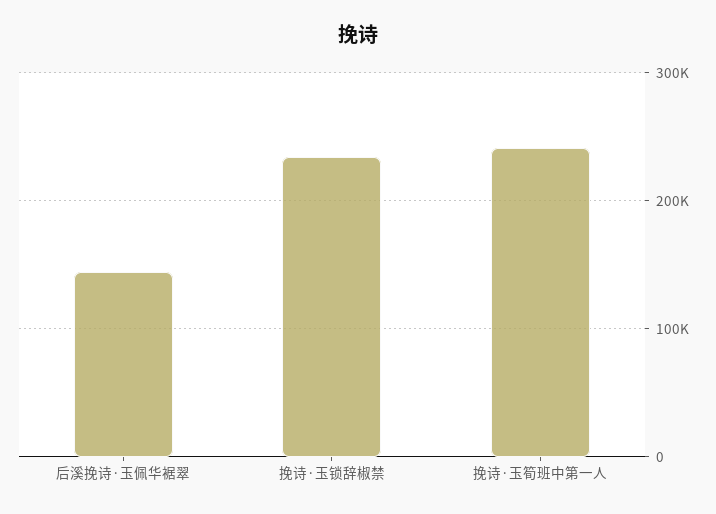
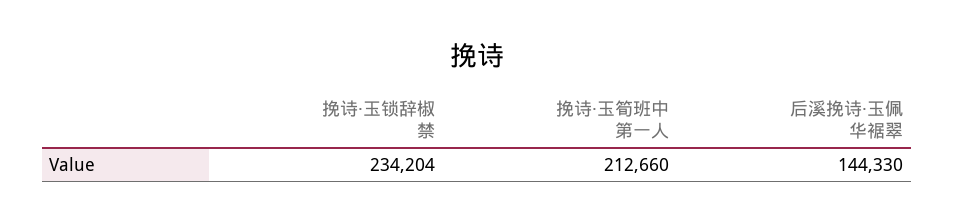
挽诗·玉筍班中第一人: 240000 -> 212660

